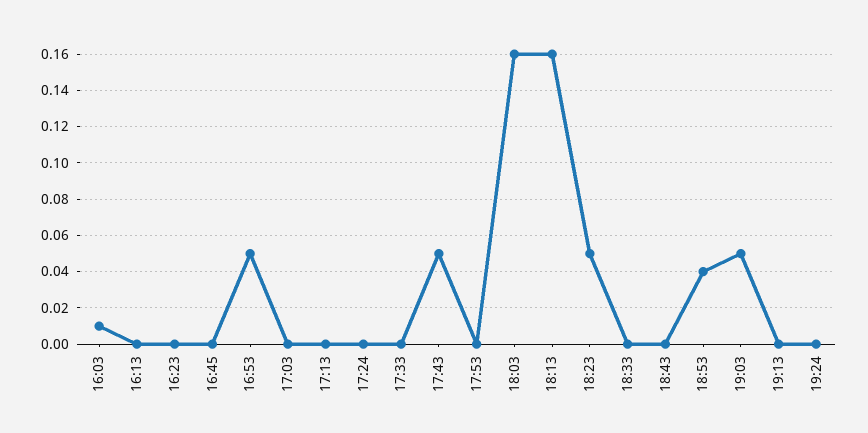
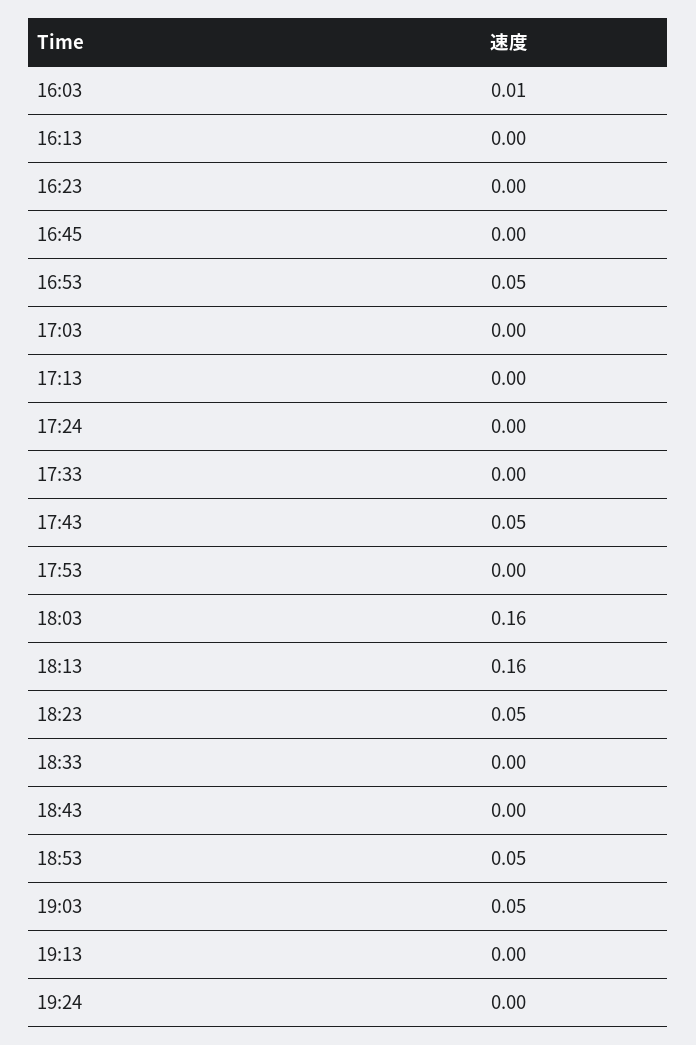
18:53: 0.04 -> 0.05

